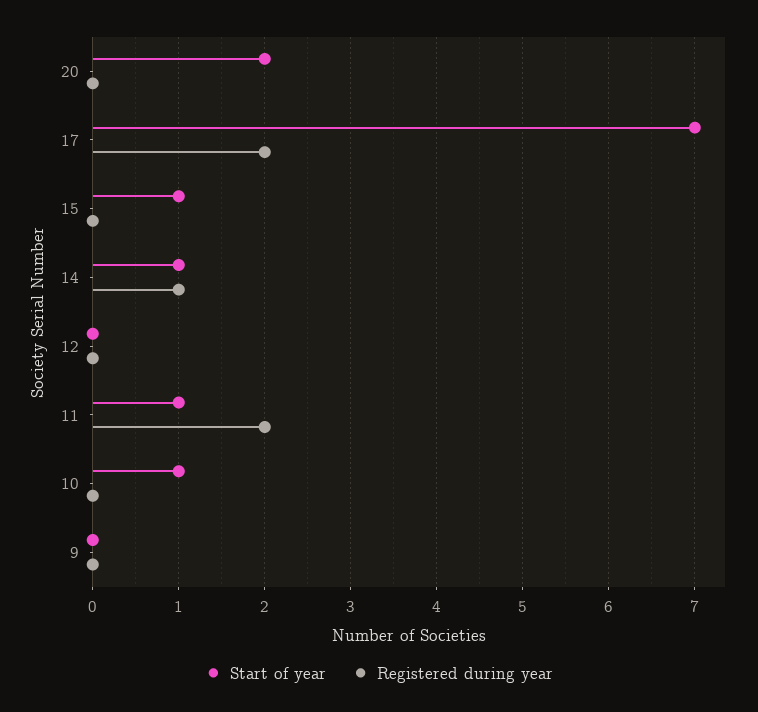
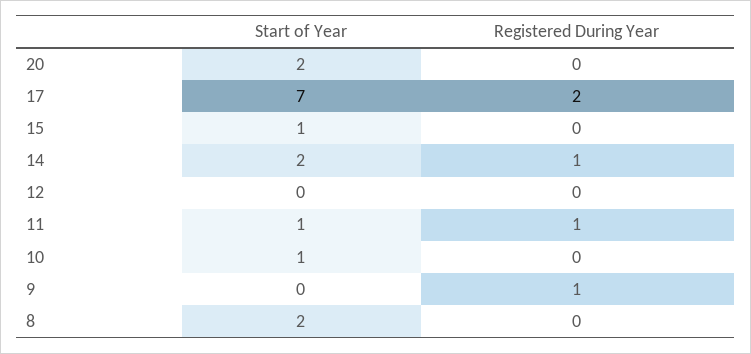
Start of year, 14: 1 -> 2
Registered during year, 11: 2 -> 1
Registered during year, 9: 0 -> 1
Start of year, 8: none -> 2
Registered during year, 8: none -> 0

